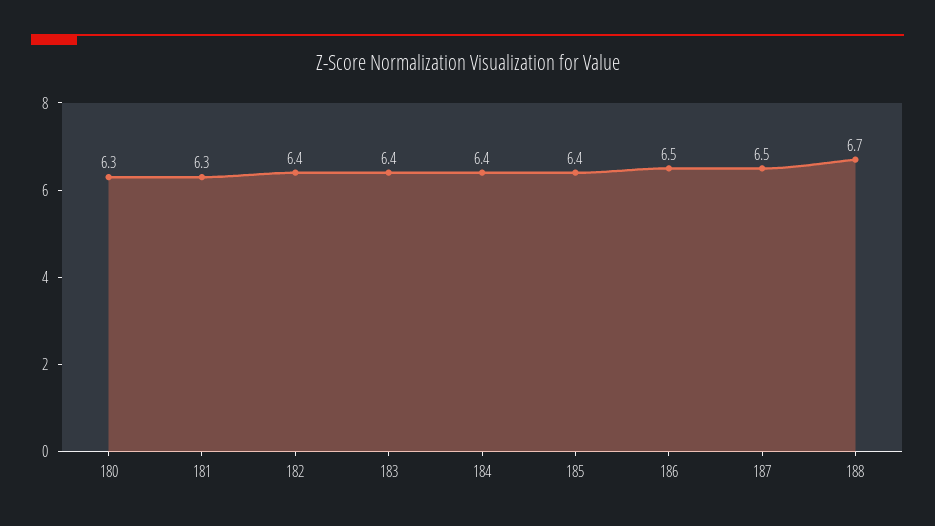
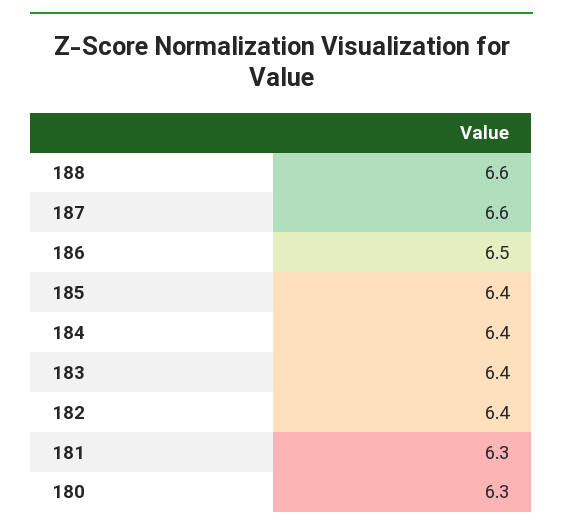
187: 6.5 -> 6.6
188: 6.7 -> 6.6

